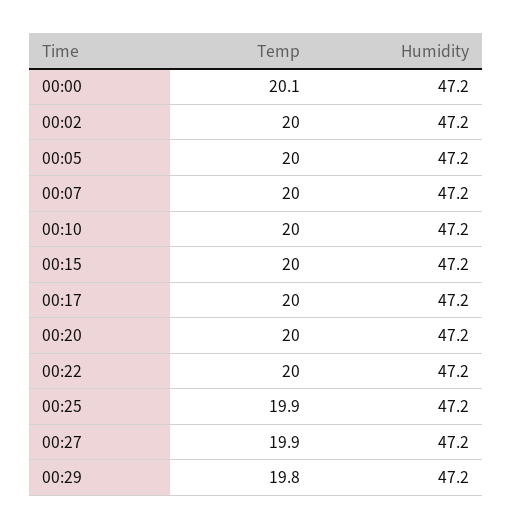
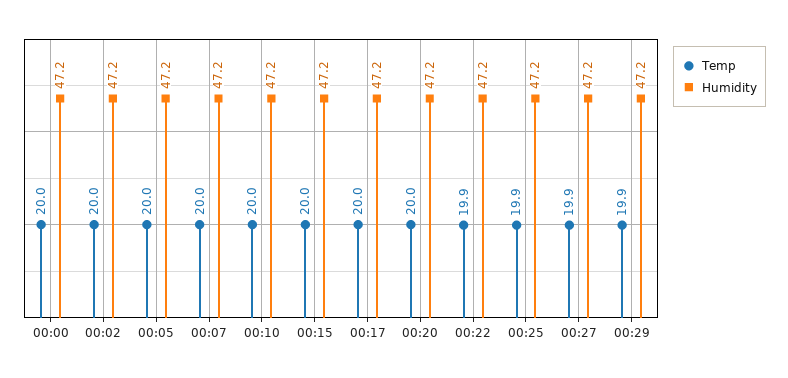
Temp, 00:00: 20.1 -> 20
Temp, 00:22: 20 -> 19.9
Temp, 00:29: 19.8 -> 19.9

